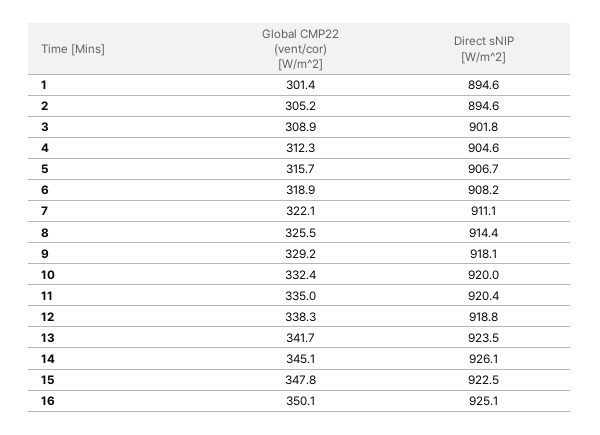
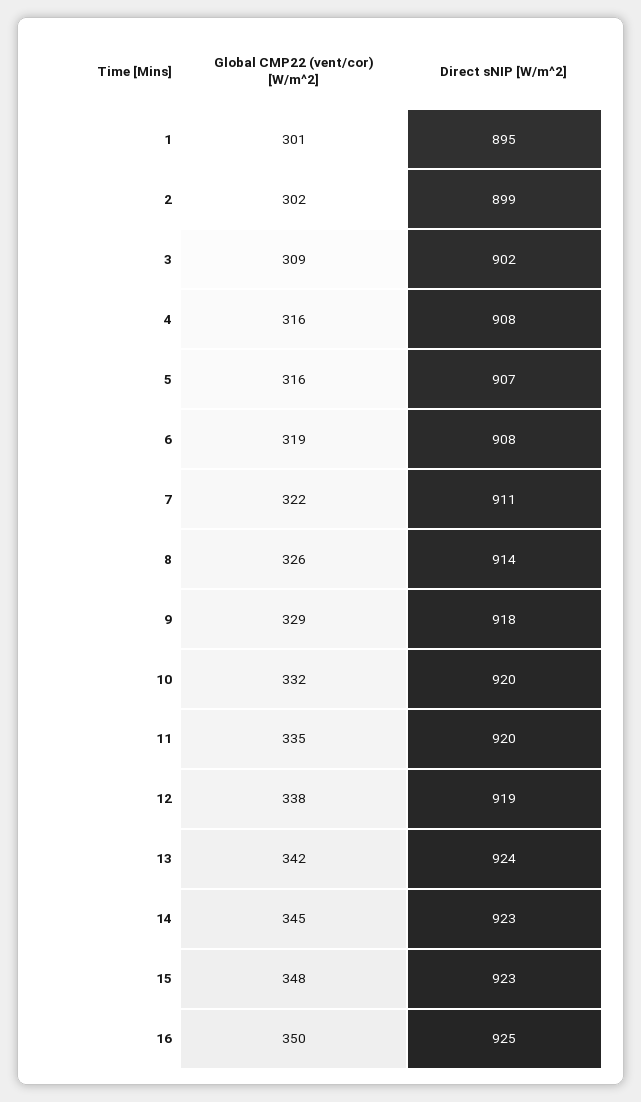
Global CMP22 (vent/cor) [W/m^2], 2: 305.2 -> 302
Direct sNIP [W/m^2], 2: 894.6 -> 899
Global CMP22 (vent/cor) [W/m^2], 4: 312.3 -> 316
Direct sNIP [W/m^2], 4: 904.6 -> 908
Direct sNIP [W/m^2], 14: 926.1 -> 923

